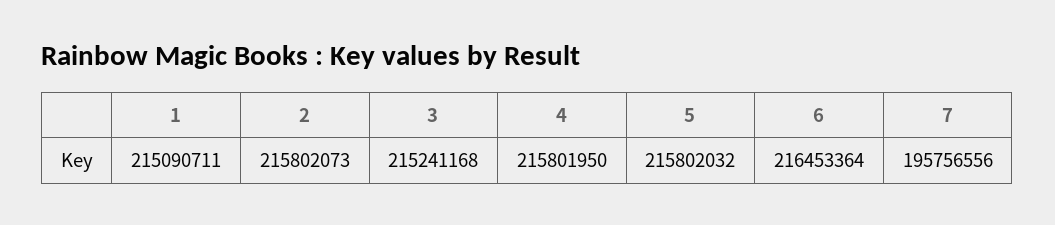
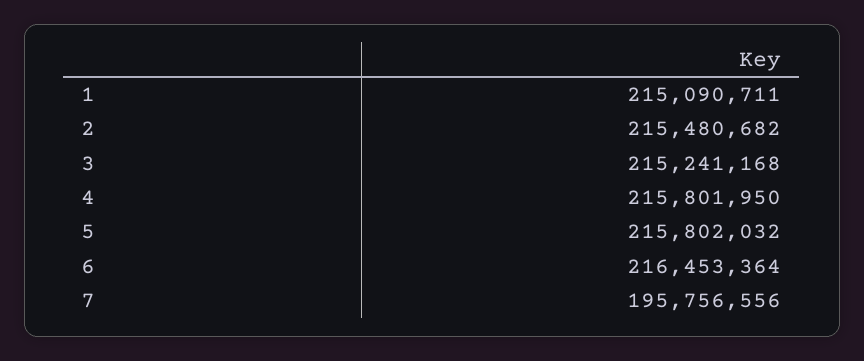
2: 215802073 -> 215480682

